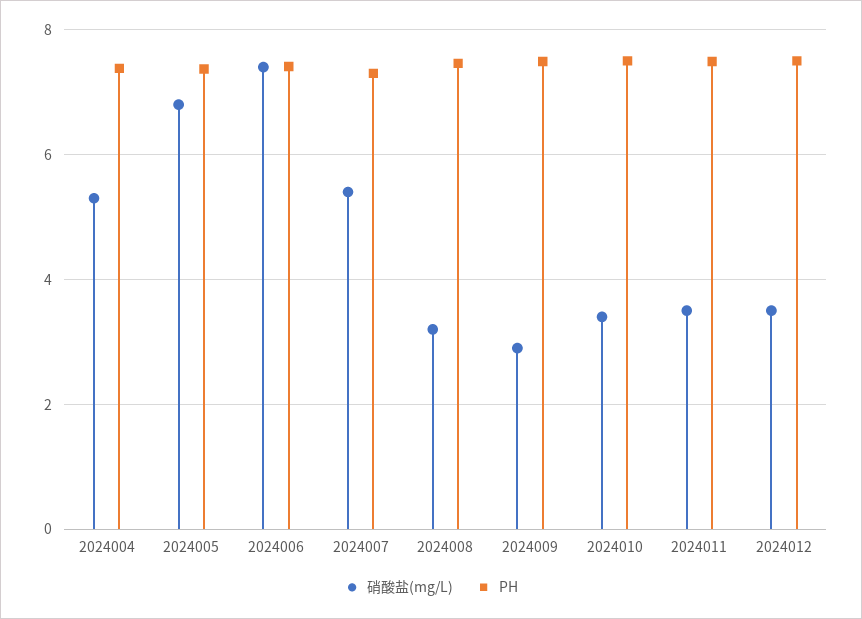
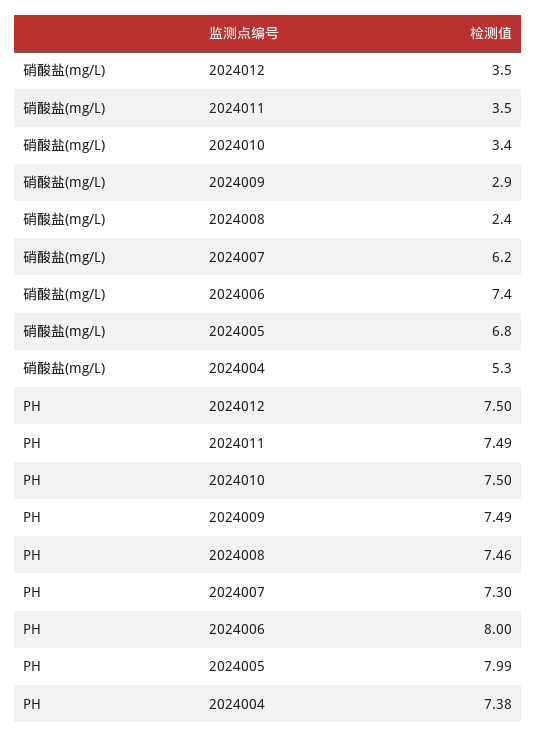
PH, 2024005: 7.4 -> 7.99
PH, 2024006: 7.4 -> 8
硝酸盐(mg/L), 2024007: 5.4 -> 6.2
硝酸盐(mg/L), 2024008: 3.2 -> 2.4

